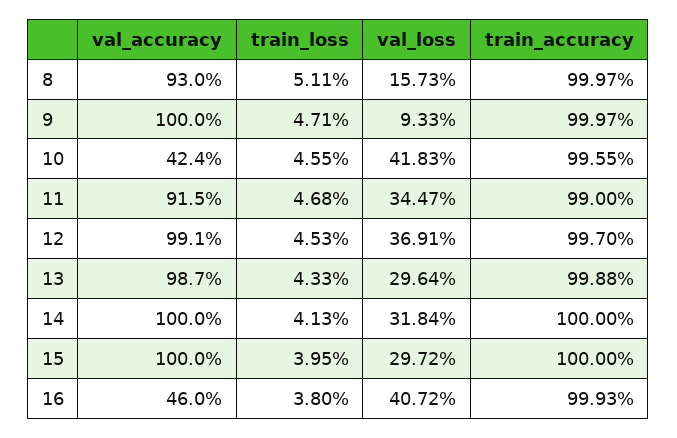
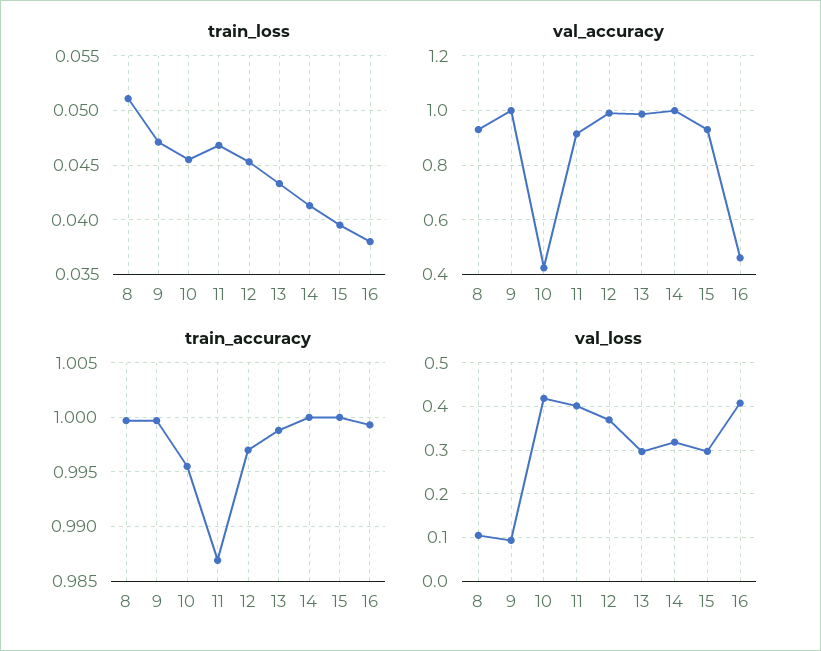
val_loss, 8: 0.1573 -> 0.1
val_loss, 11: 0.3447 -> 0.4
train_accuracy, 11: 0.99 -> 0.987
val_accuracy, 15: 1 -> 0.925

